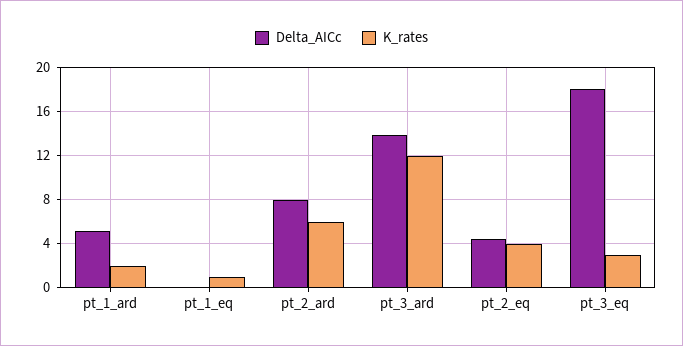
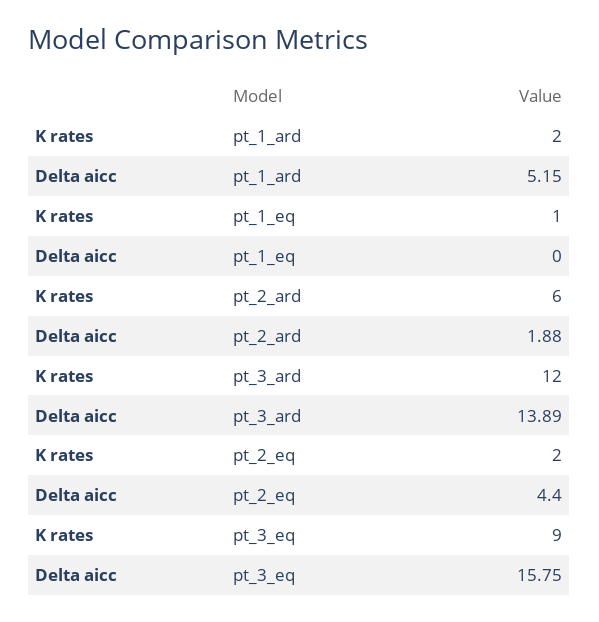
Delta_AICc, pt_2_ard: 8 -> 1.88
K_rates, pt_2_eq: 4 -> 2
Delta_AICc, pt_3_eq: 18 -> 15.75
K_rates, pt_3_eq: 3 -> 9

